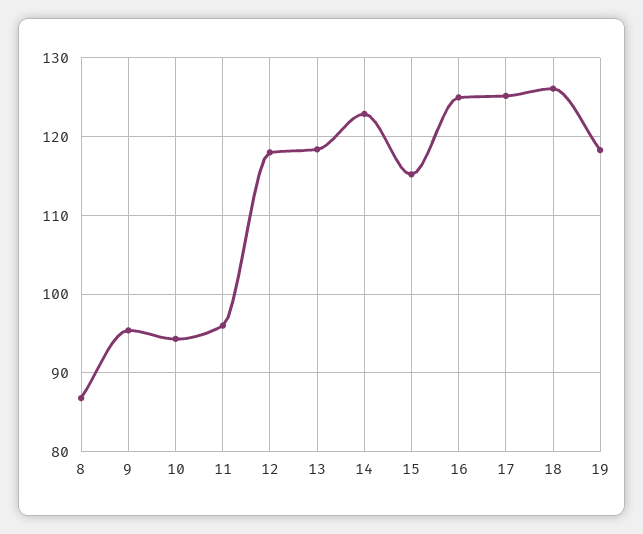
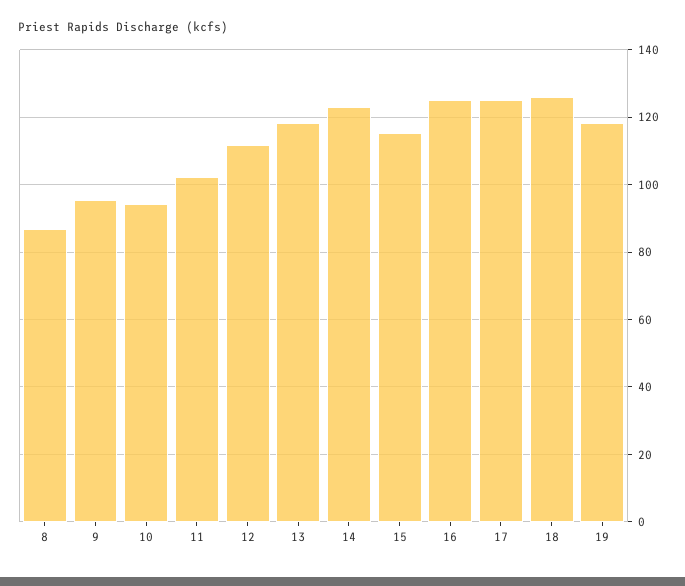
11: 96 -> 102
12: 118 -> 112

